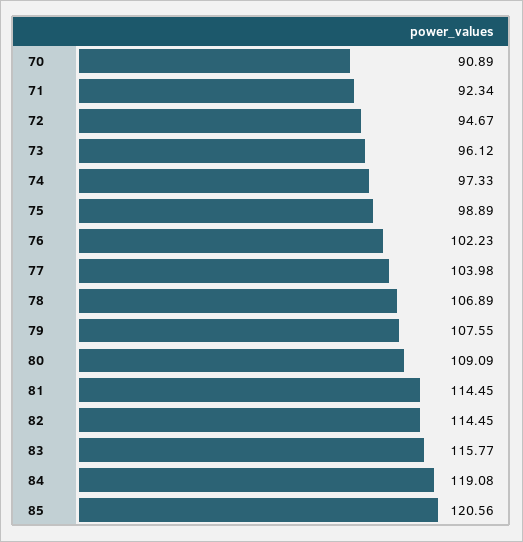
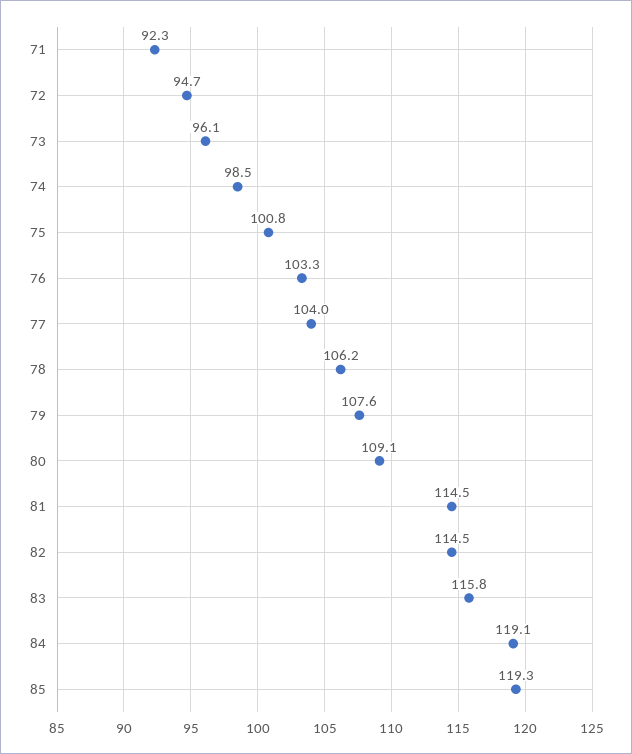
70: 90.89 -> none
74: 97.33 -> 98.5
75: 98.89 -> 100.8
76: 102.23 -> 103.3
78: 106.89 -> 106.2
85: 120.56 -> 119.3

